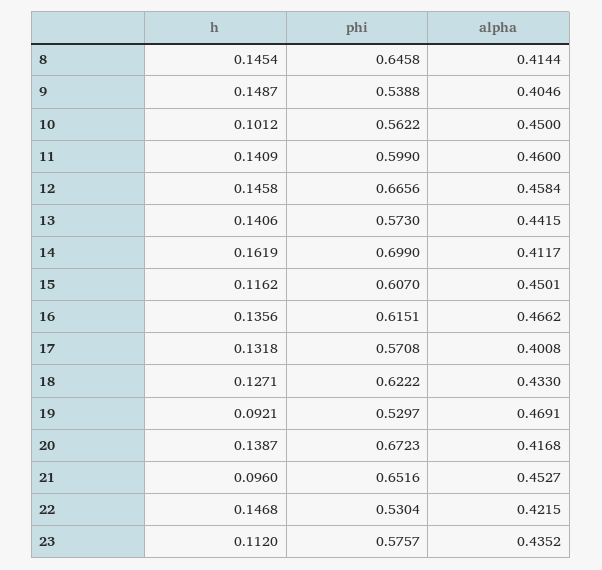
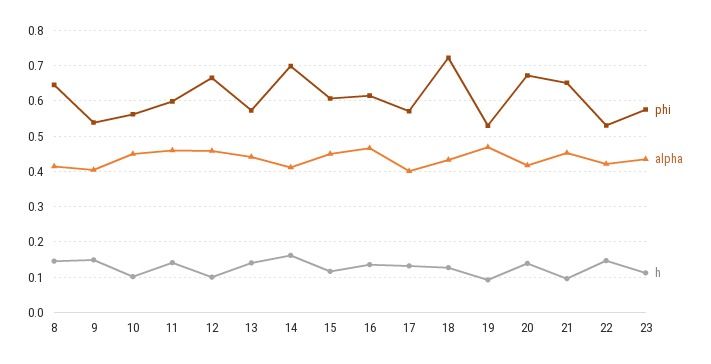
h, 12: 0.1458 -> 0.1
phi, 18: 0.6222 -> 0.72

